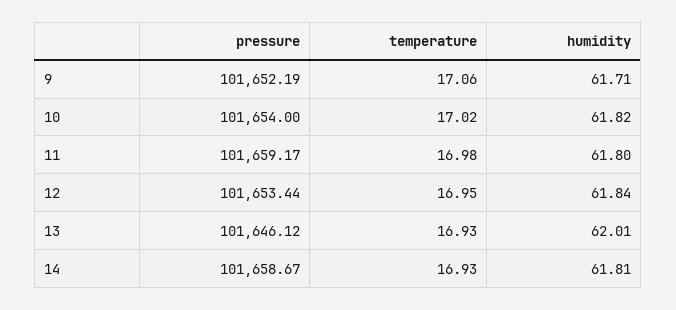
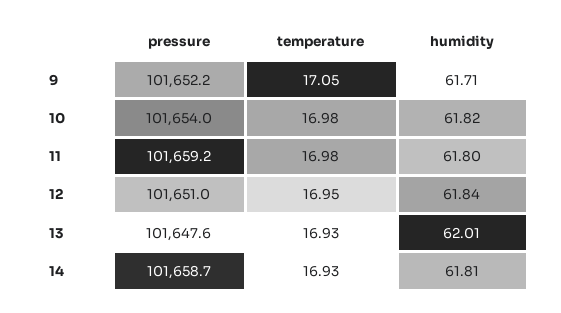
temperature, 9: 17.06 -> 17.05
temperature, 10: 17.02 -> 16.98
pressure, 12: 101653.44 -> 101651
pressure, 13: 101646.12 -> 101647.6

